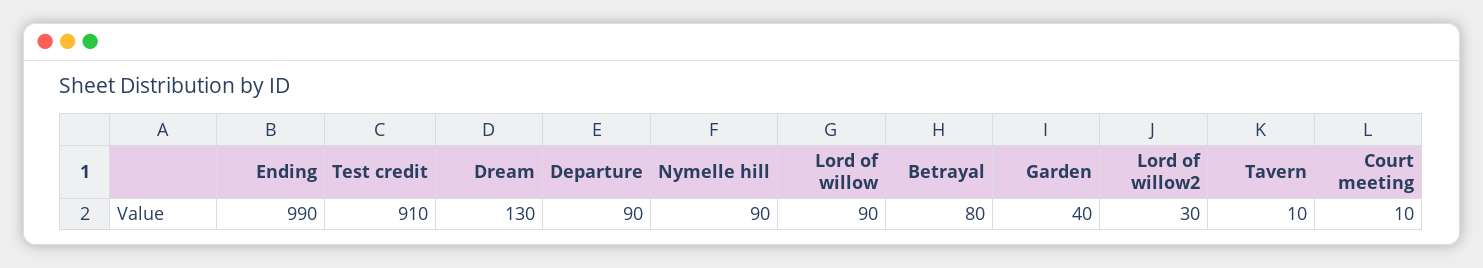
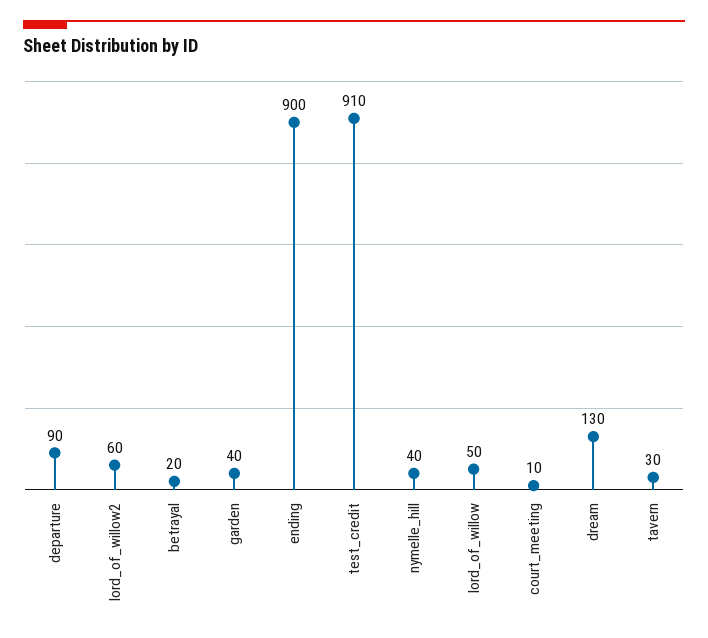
Ending: 990 -> 900
Nymelle hill: 90 -> 40
Lord of willow: 90 -> 50
Betrayal: 80 -> 20
Lord of willow2: 30 -> 60
Tavern: 10 -> 30

